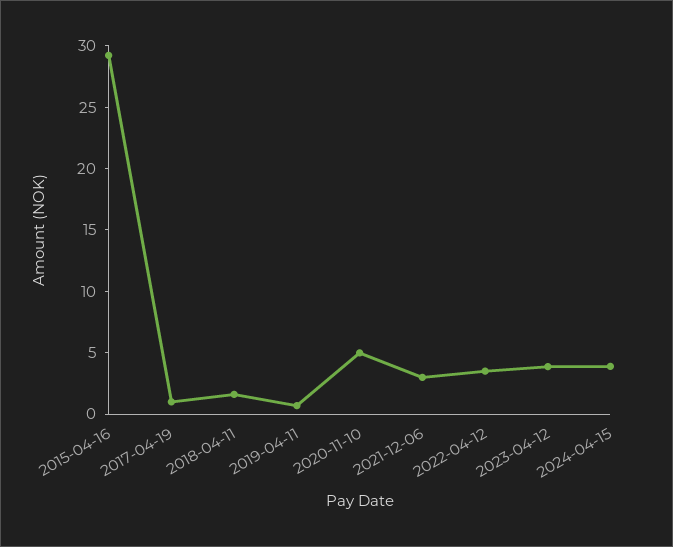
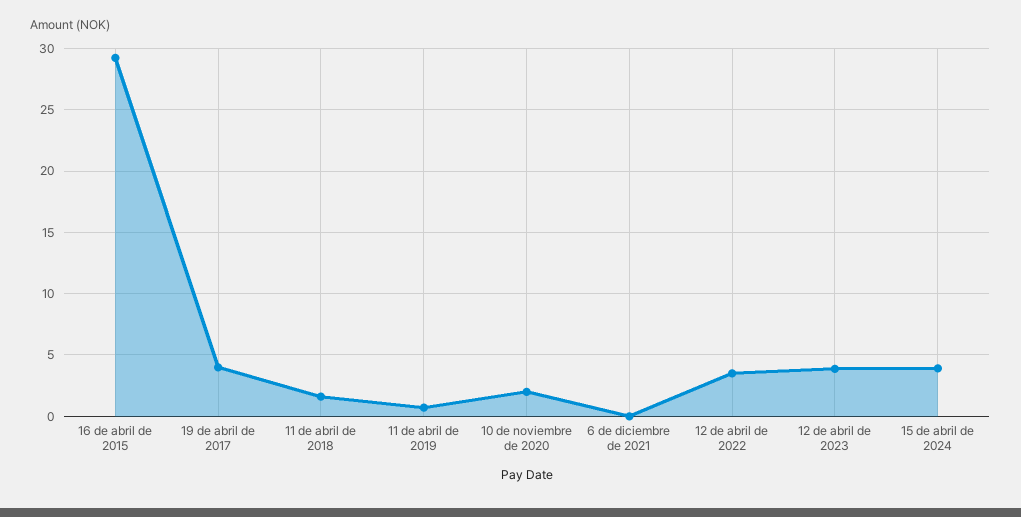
2017-04-19: 1 -> 4
2020-11-10: 5 -> 2
2021-12-06: 3 -> 0

